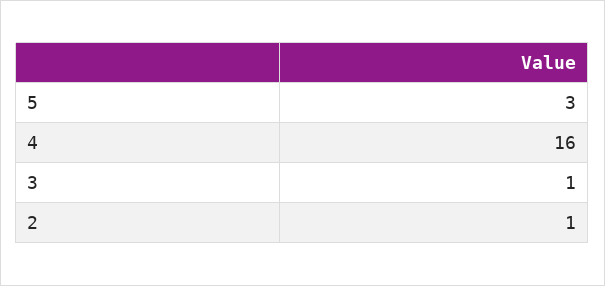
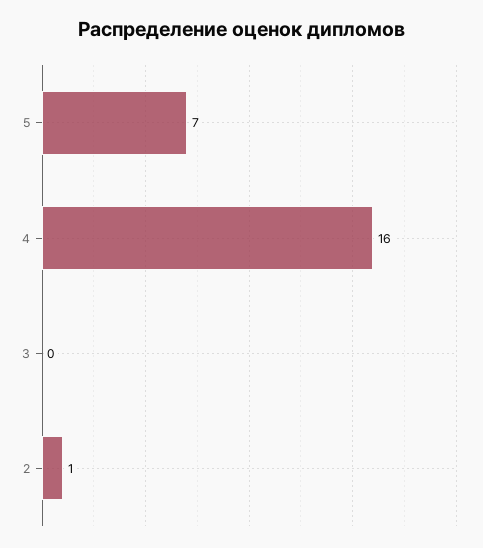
5: 3 -> 7
3: 1 -> 0

